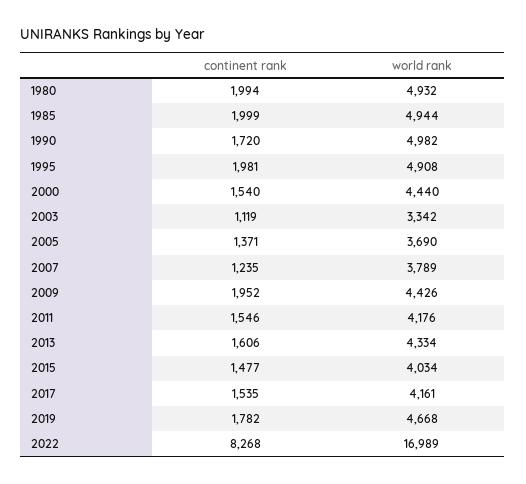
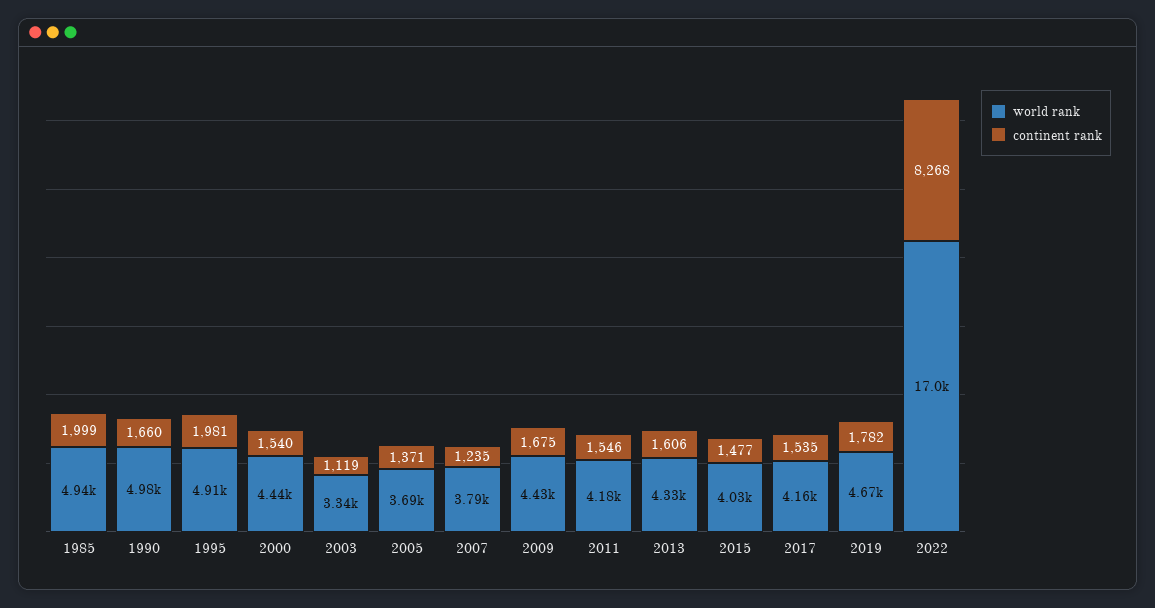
continent rank, 1980: 1994 -> none
world rank, 1980: 4932 -> none
continent rank, 1990: 1720 -> 1660
continent rank, 2009: 1952 -> 1675

